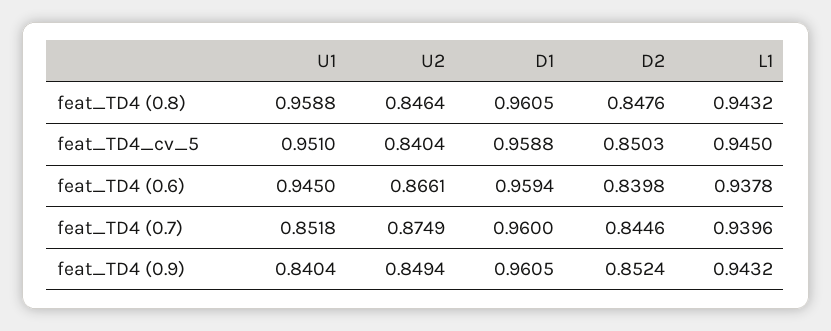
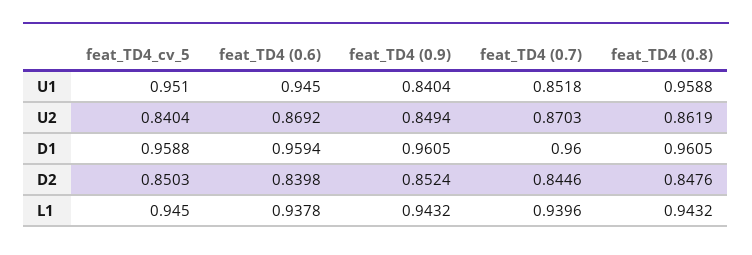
U2, feat_TD4 (0.8): 0.8464 -> 0.8619
U2, feat_TD4 (0.6): 0.8661 -> 0.8692
U2, feat_TD4 (0.7): 0.8749 -> 0.8703

